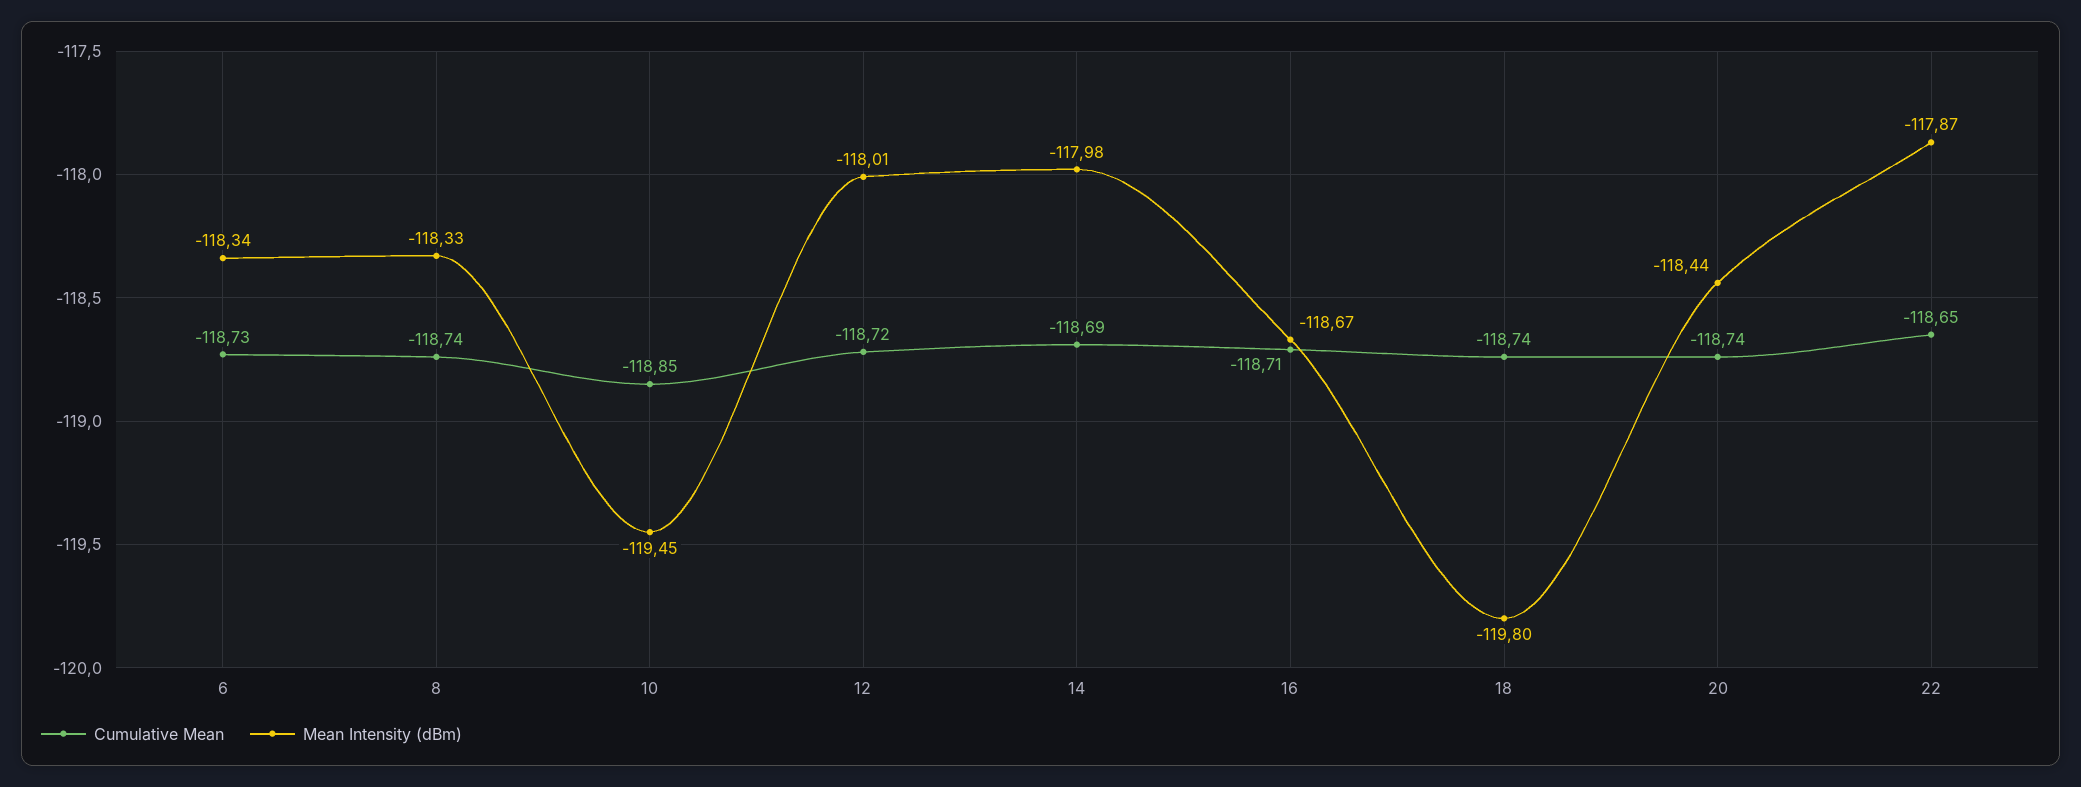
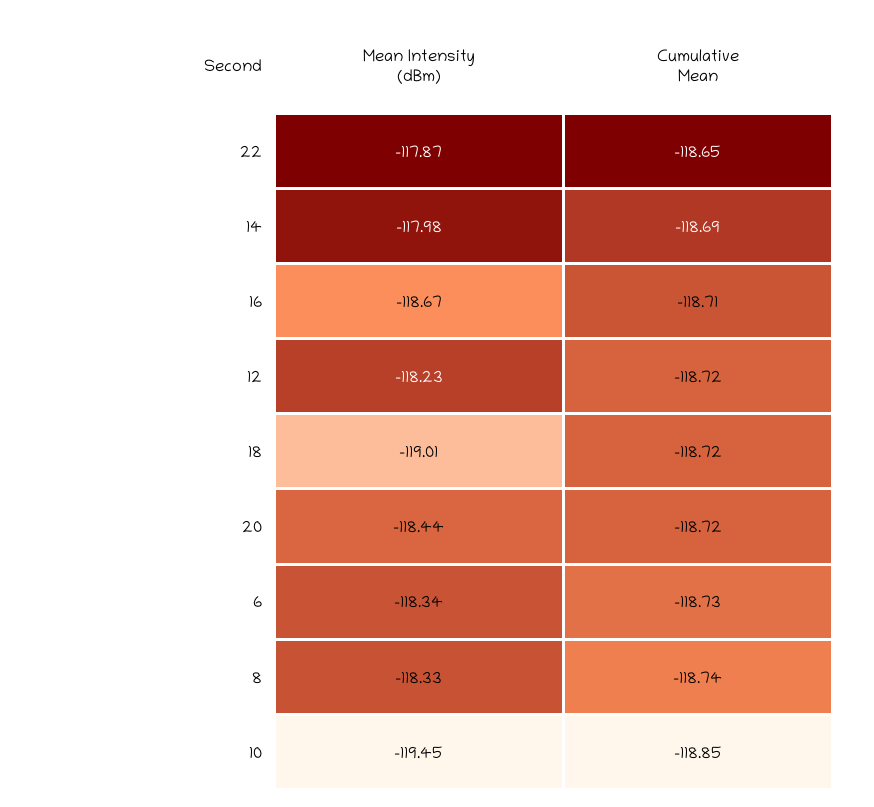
Mean Intensity (dBm), 12: -118.01 -> -118.23
Cumulative Mean, 18: -118.74 -> -118.72
Mean Intensity (dBm), 18: -119.8 -> -119.01
Cumulative Mean, 20: -118.74 -> -118.72

